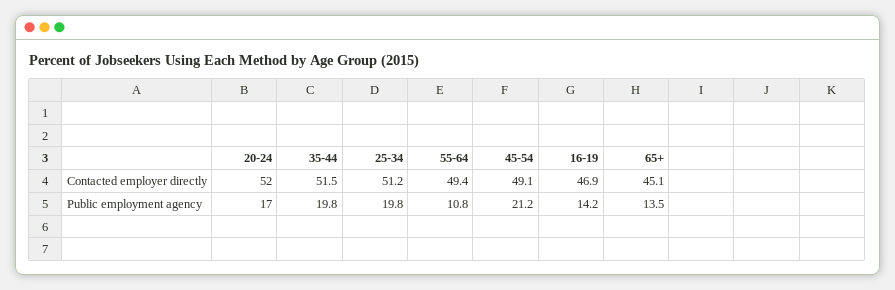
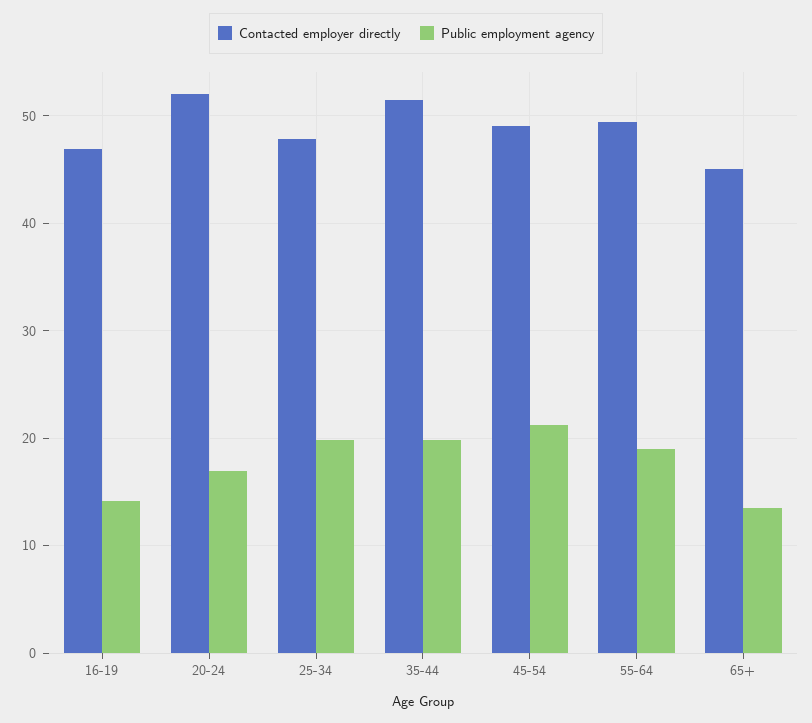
Contacted employer directly, 25-34: 51.2 -> 48
Public employment agency, 55-64: 10.8 -> 19

